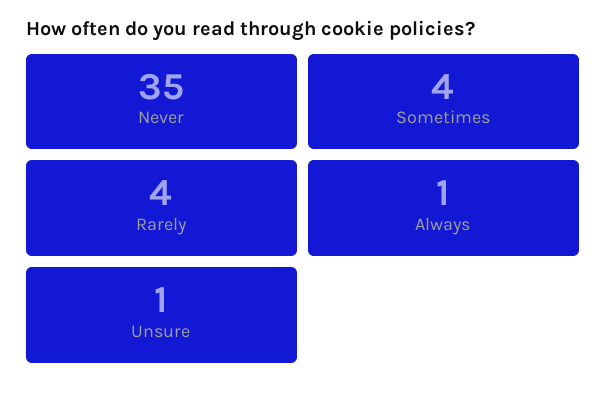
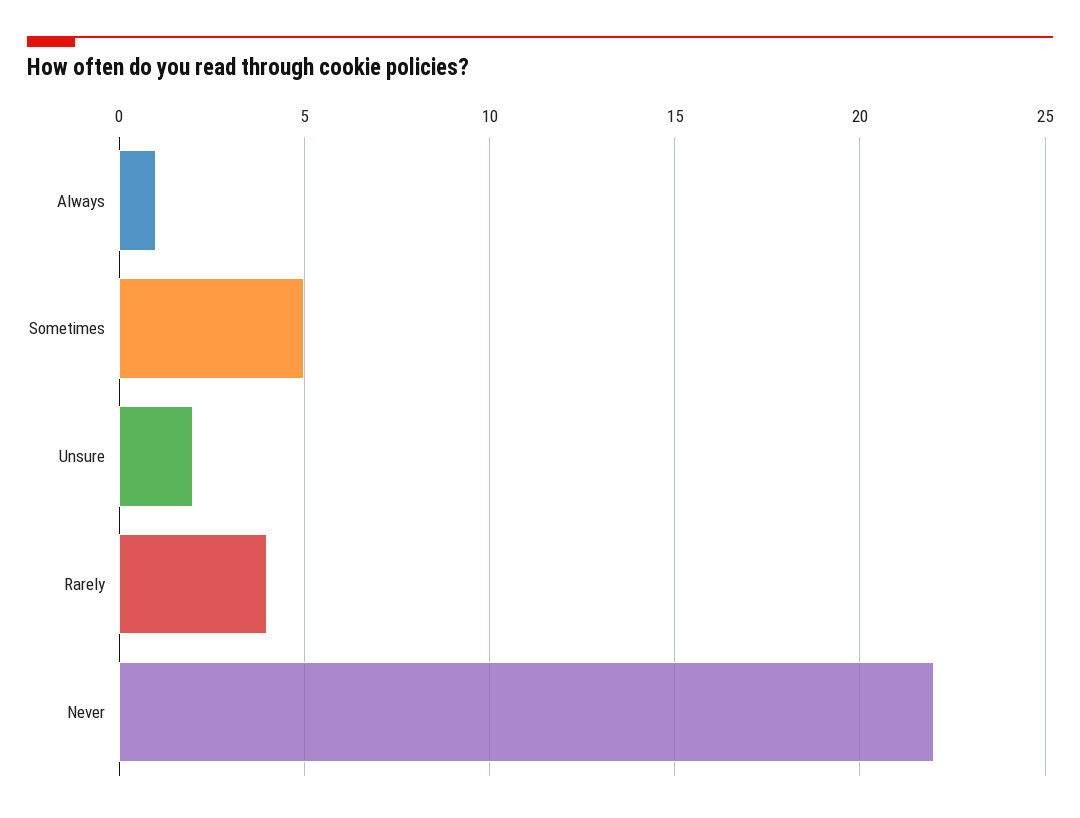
Never: 35 -> 22
Sometimes: 4 -> 5
Unsure: 1 -> 2

